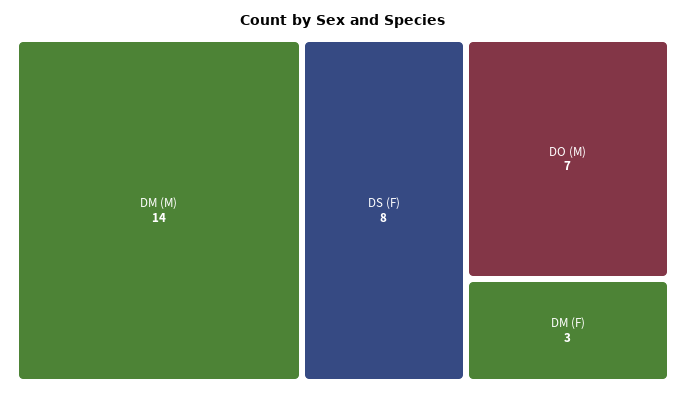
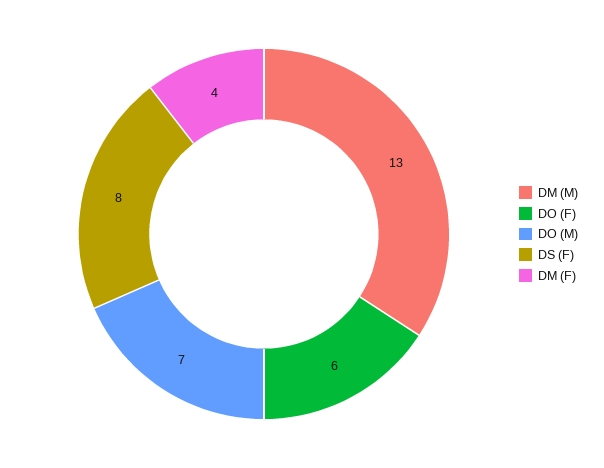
DM (M): 14 -> 13
DM (F): 3 -> 4
DO (F): none -> 6

